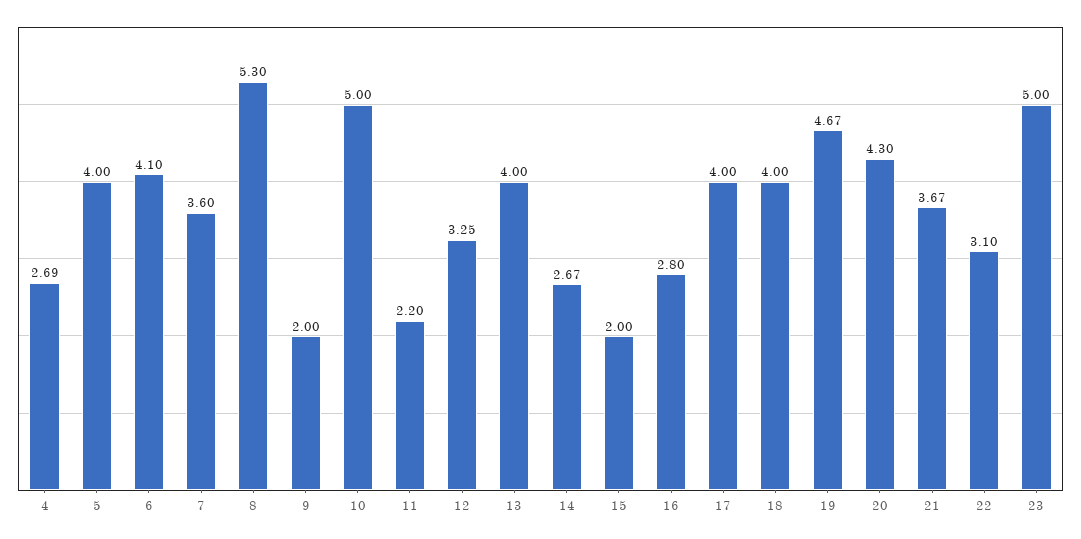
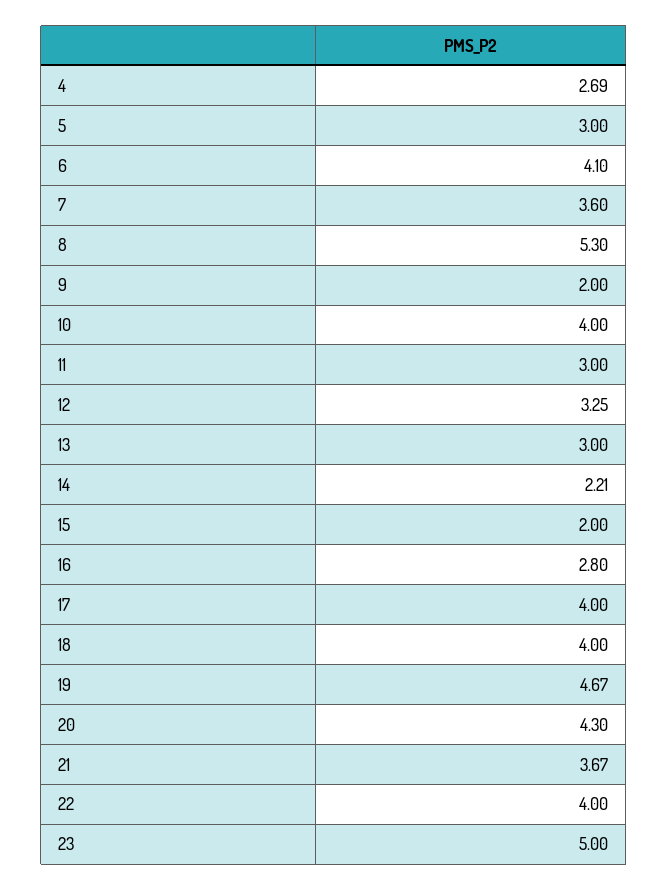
5: 4 -> 3
10: 5 -> 4
11: 2.2 -> 3
13: 4 -> 3
14: 2.67 -> 2.21
22: 3.1 -> 4

